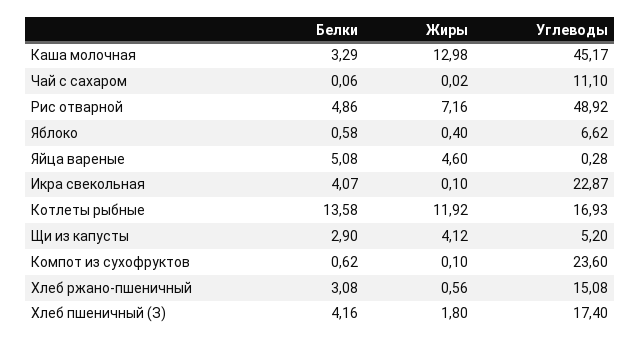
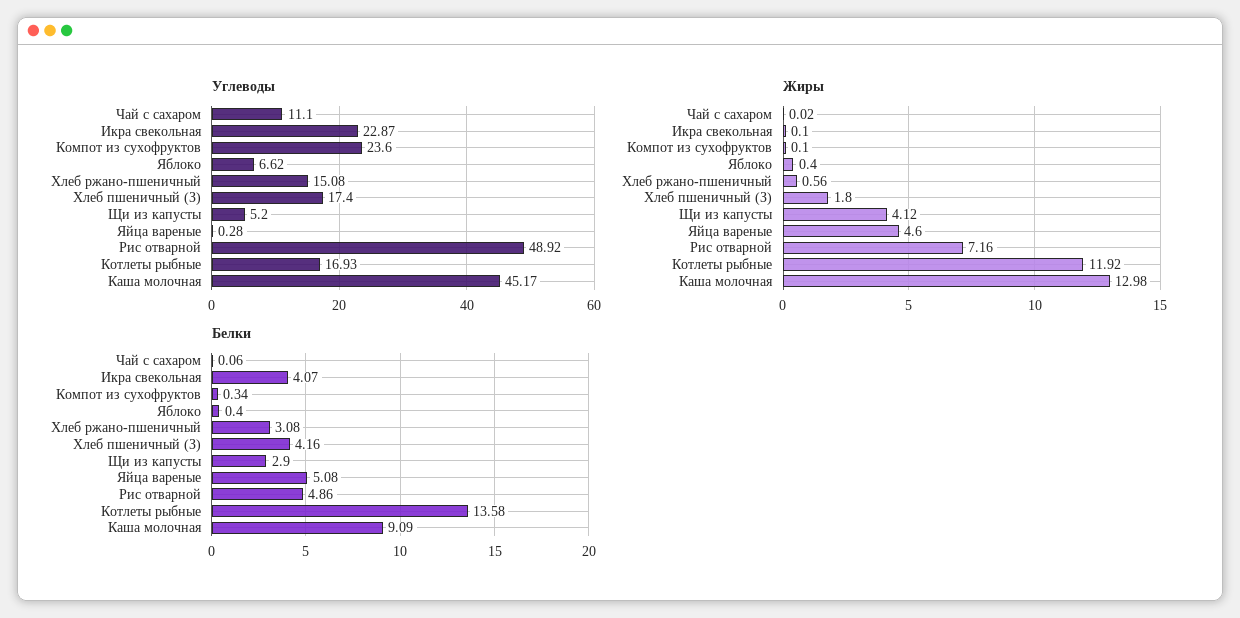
Белки, Каша молочная: 3.29 -> 9.09
Белки, Яблоко: 0.58 -> 0.4
Белки, Компот из сухофруктов: 0.62 -> 0.34

